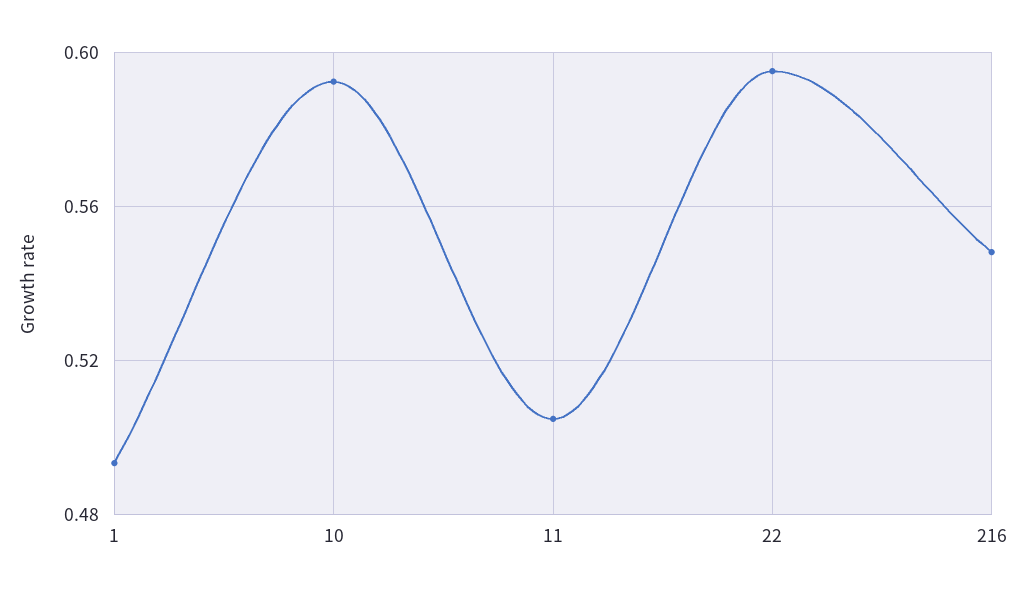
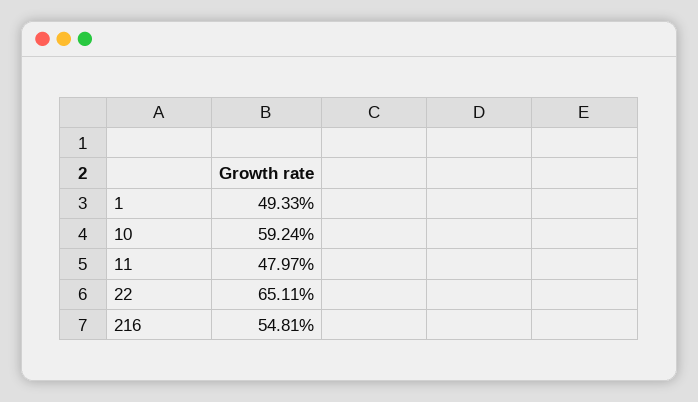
11: 0.505 -> 0.4797
22: 0.595 -> 0.6511

